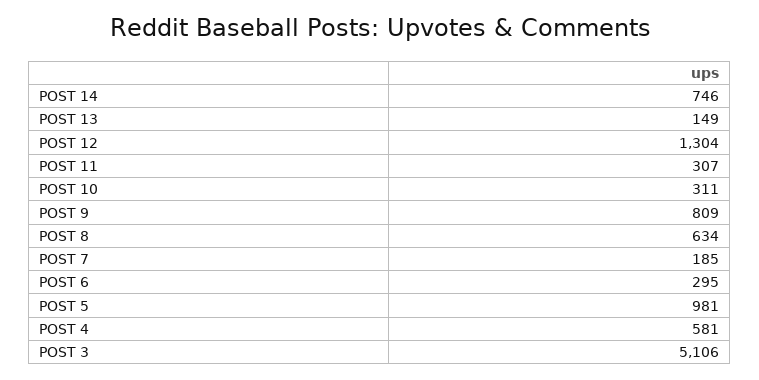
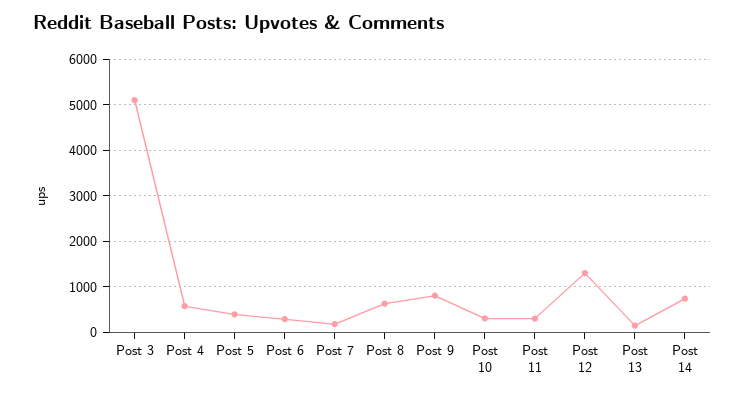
POST 5: 981 -> 400

